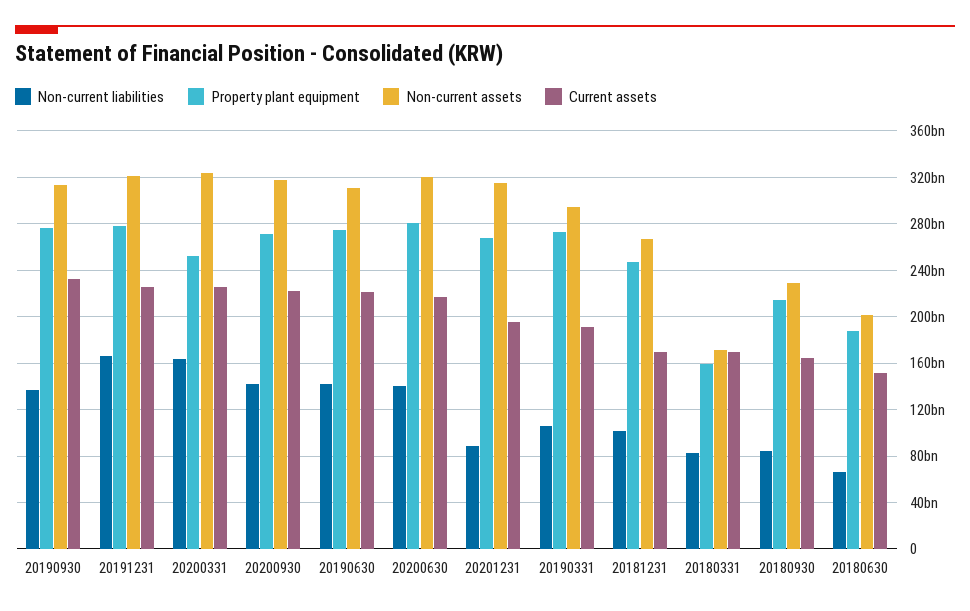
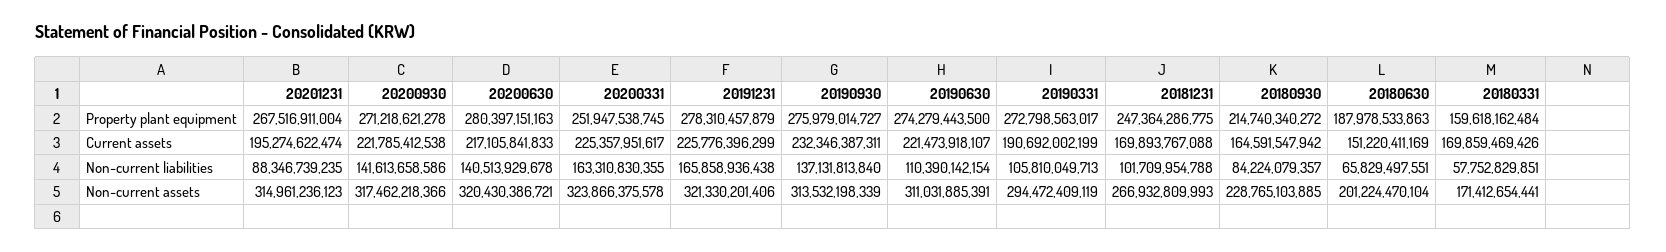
Non-current liabilities, 20190630: 140000000000 -> 110390142154
Non-current liabilities, 20180331: 80000000000 -> 57752829851

